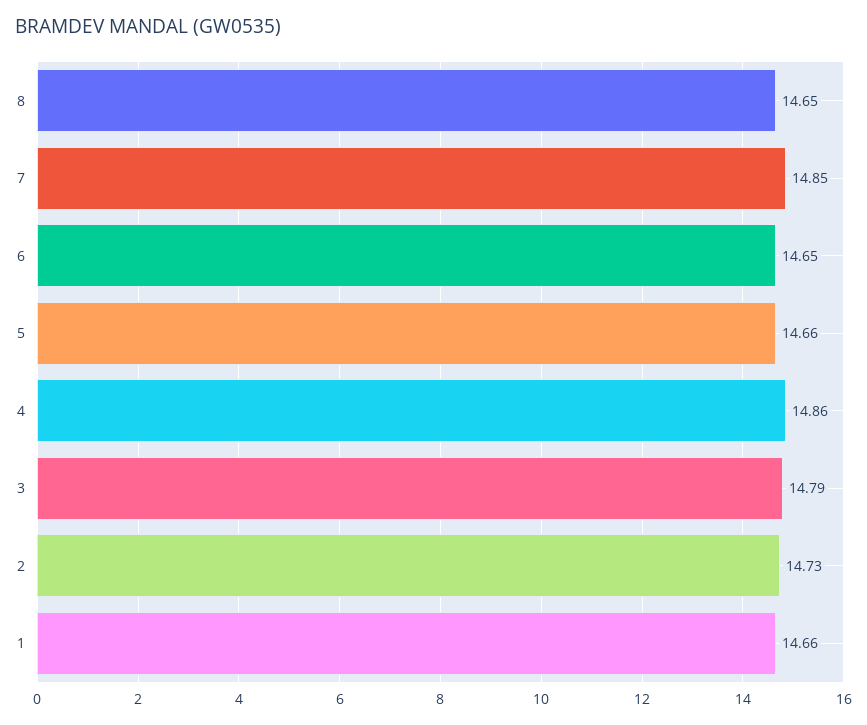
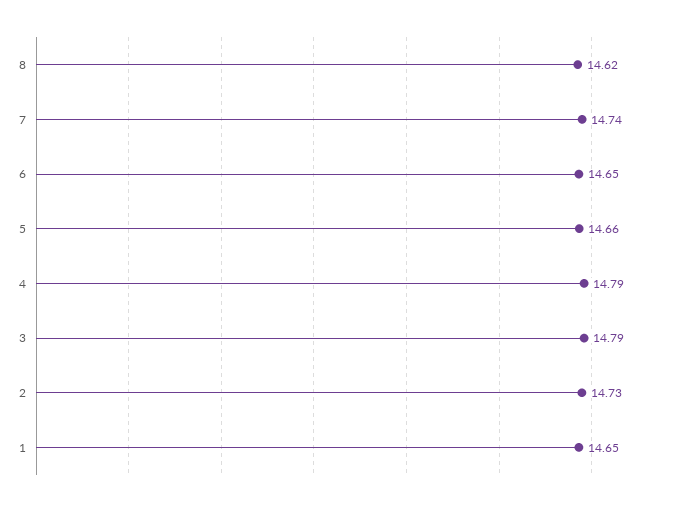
8: 14.65 -> 14.62
7: 14.85 -> 14.74
4: 14.86 -> 14.79
1: 14.66 -> 14.65

